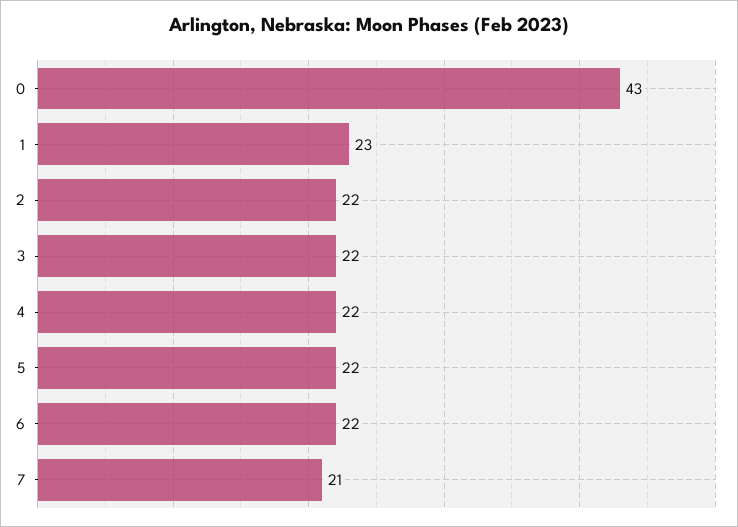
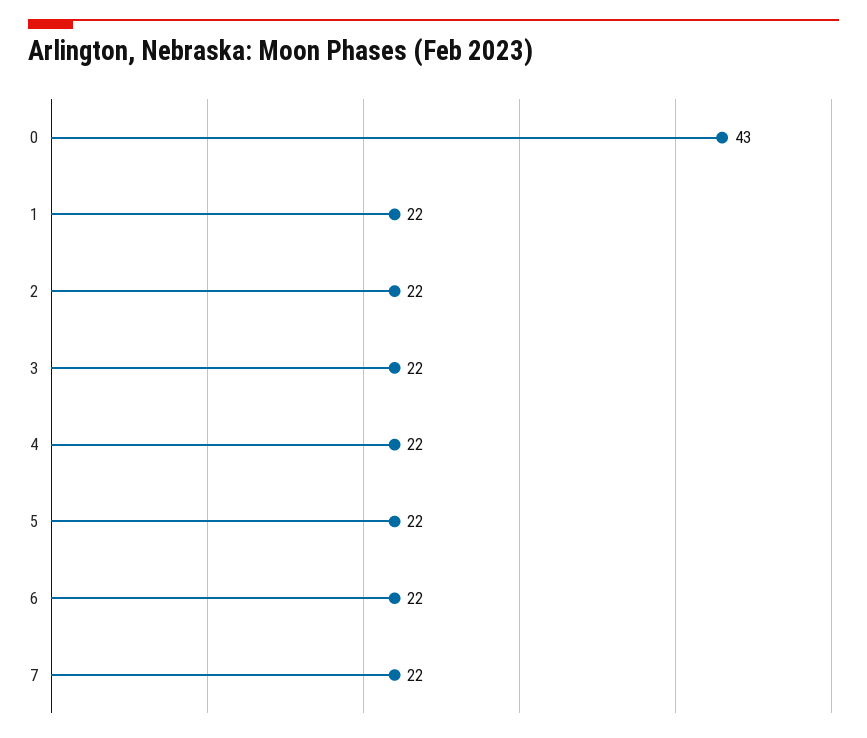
1: 23 -> 22
7: 21 -> 22

